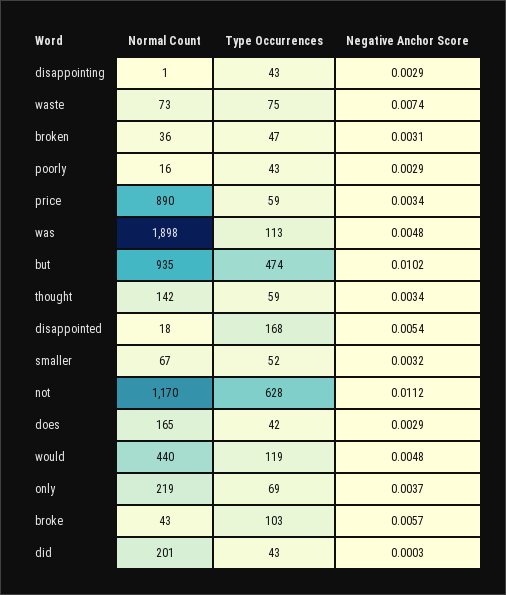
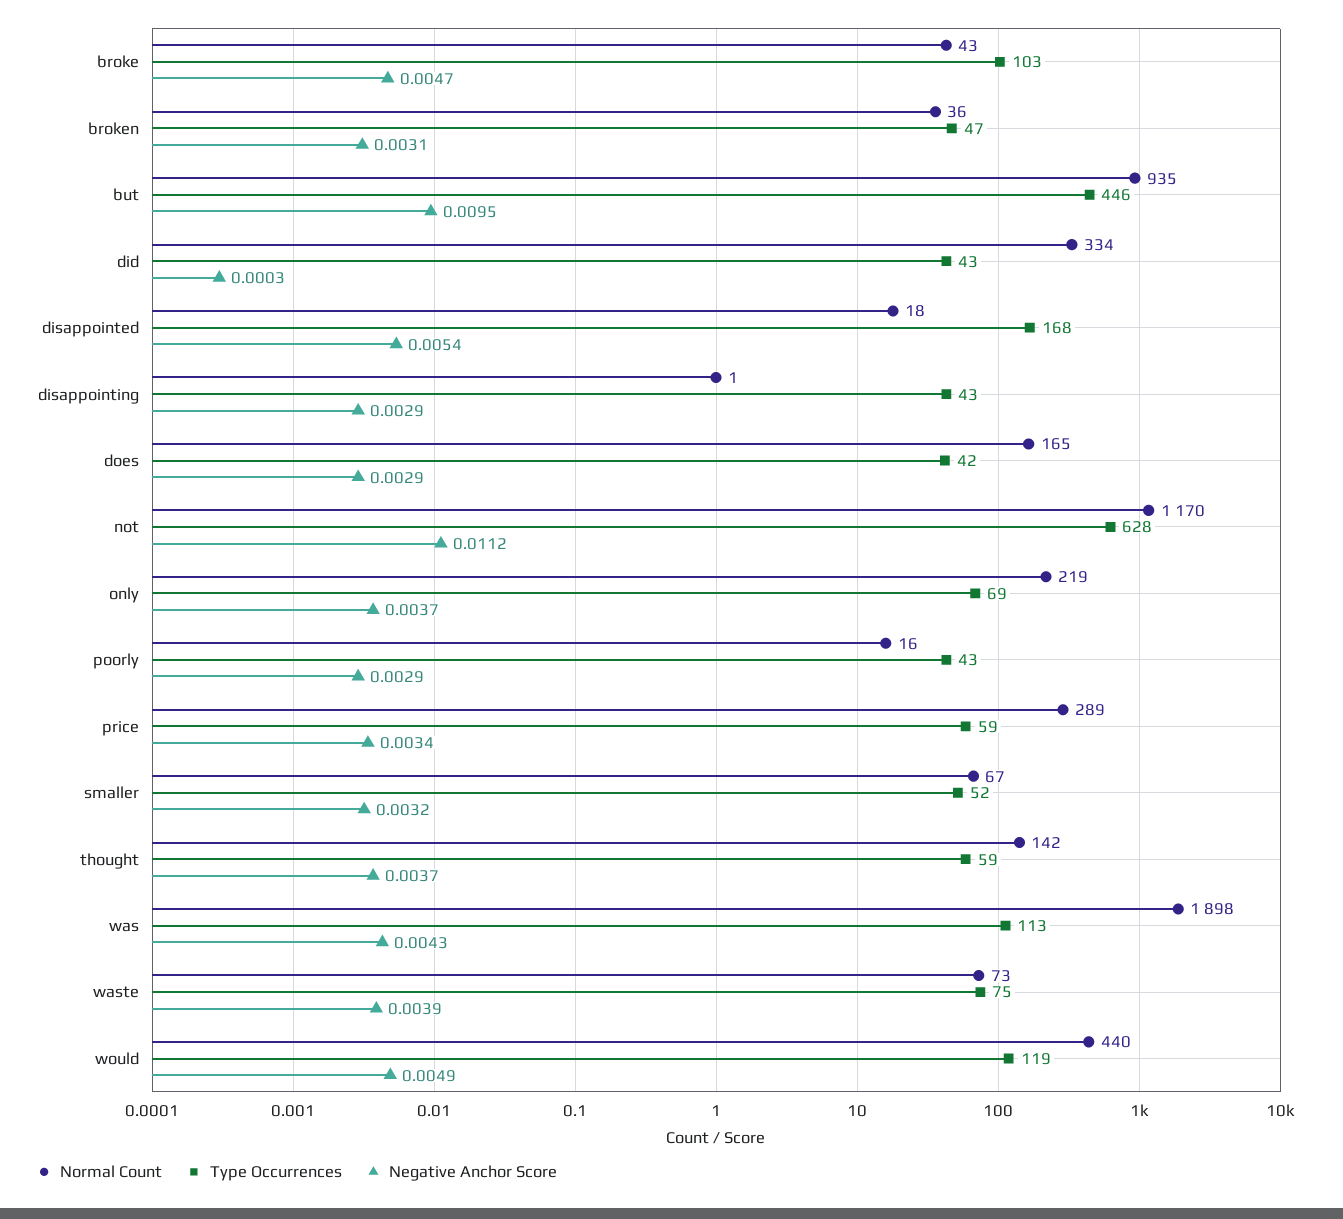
Negative Anchor Score, waste: 0.0074 -> 0.0039
Normal Count, price: 890 -> 289
Negative Anchor Score, was: 0.0048 -> 0.0043
Type Occurrences, but: 474 -> 446
Negative Anchor Score, but: 0.0102 -> 0.0095
Negative Anchor Score, thought: 0.0034 -> 0.0037
Negative Anchor Score, would: 0.0048 -> 0.0049
Negative Anchor Score, broke: 0.0057 -> 0.0047
Normal Count, did: 201 -> 334

